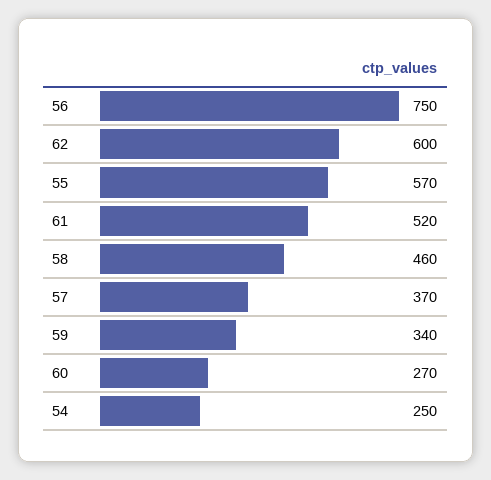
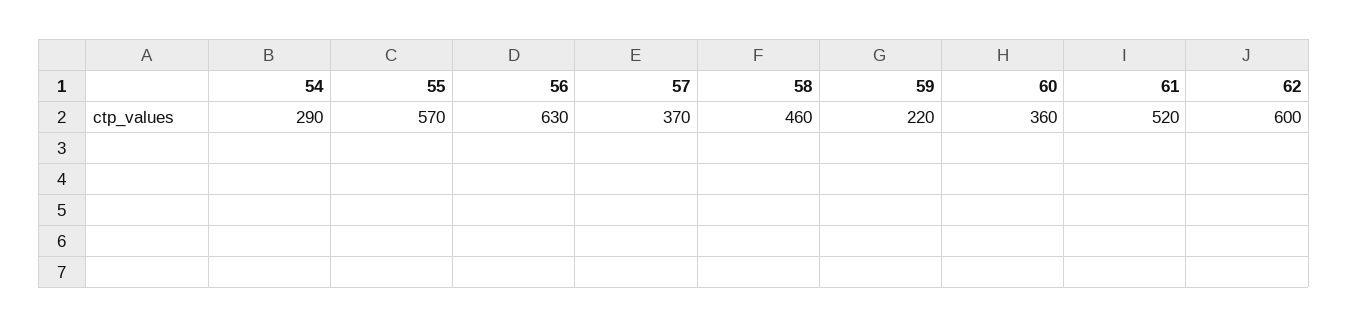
56: 750 -> 630
59: 340 -> 220
60: 270 -> 360
54: 250 -> 290

